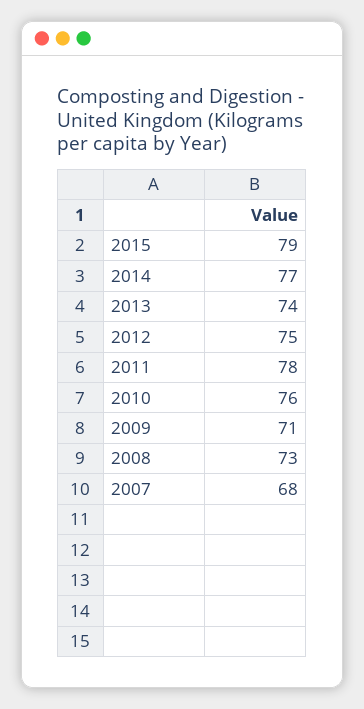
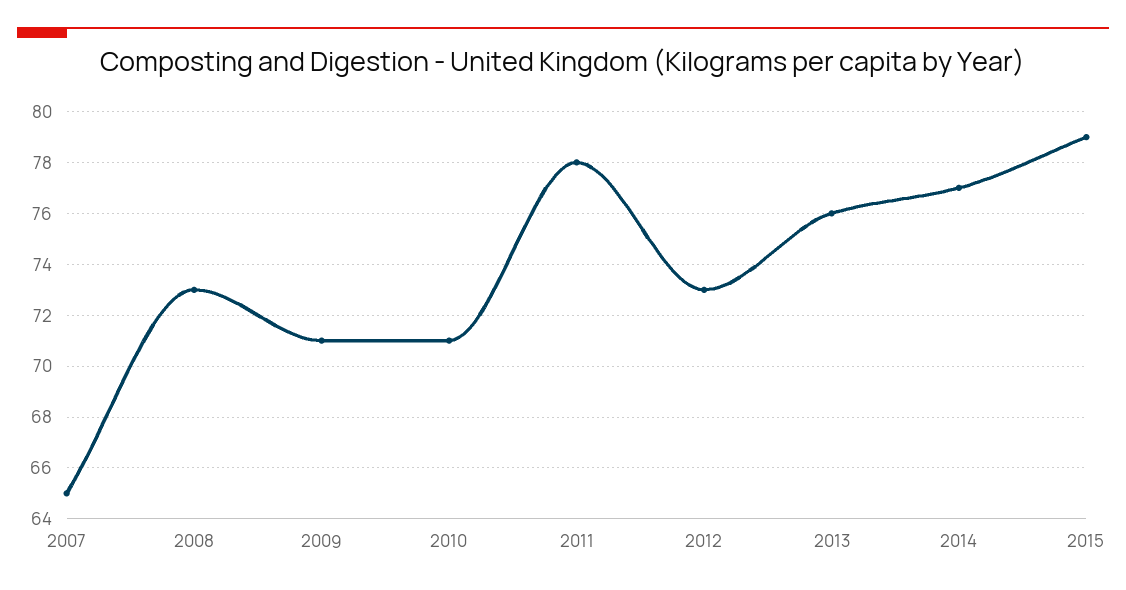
2013: 74 -> 76
2012: 75 -> 73
2010: 76 -> 71
2007: 68 -> 65

